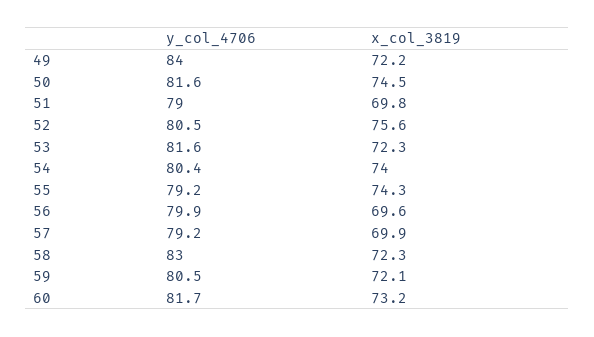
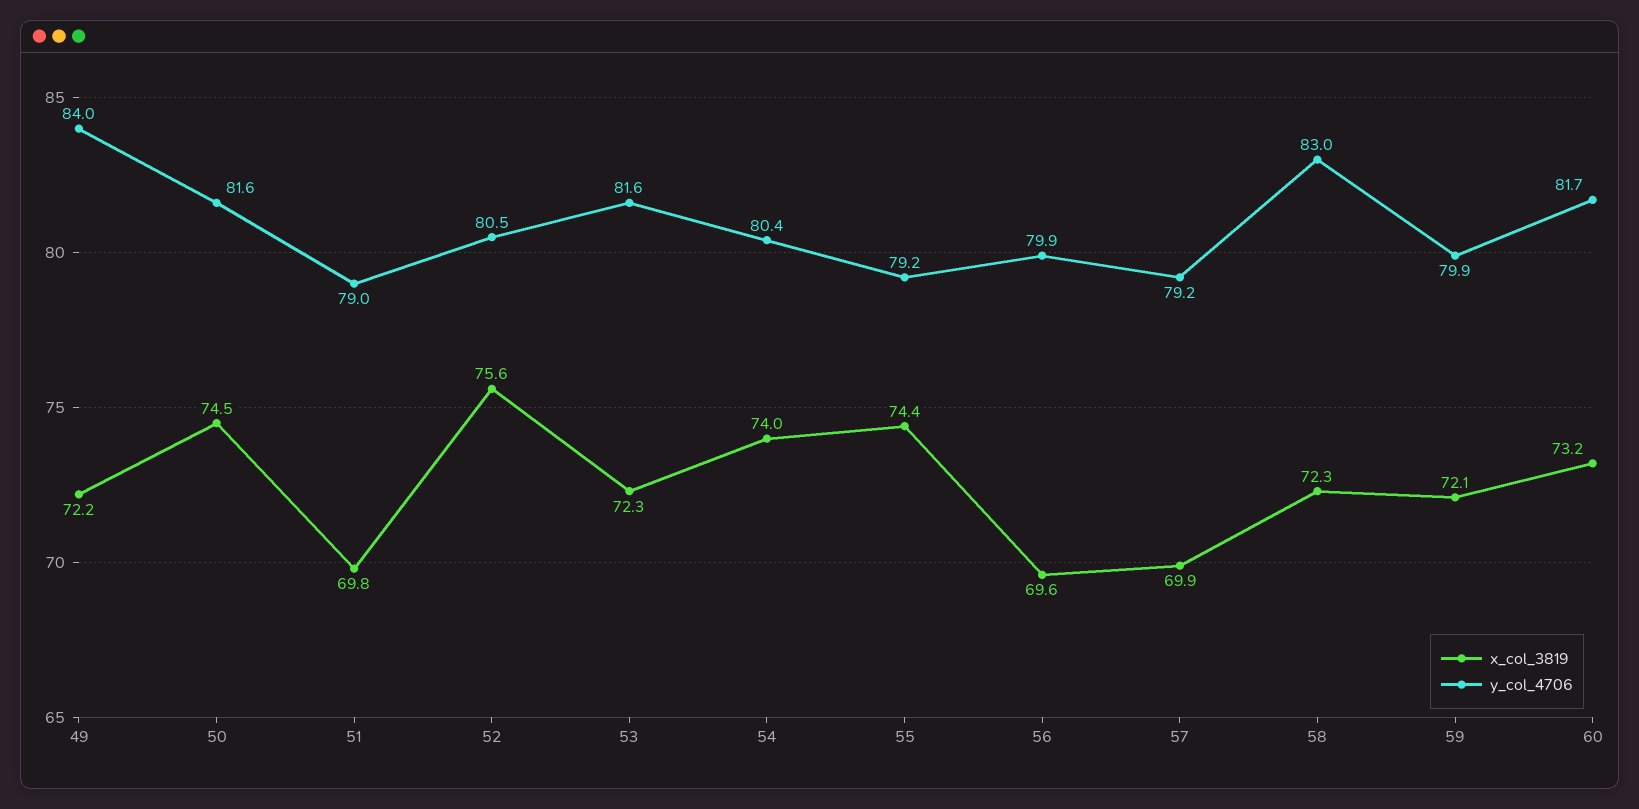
x_col_3819, 55: 74.3 -> 74.4
y_col_4706, 59: 80.5 -> 79.9

